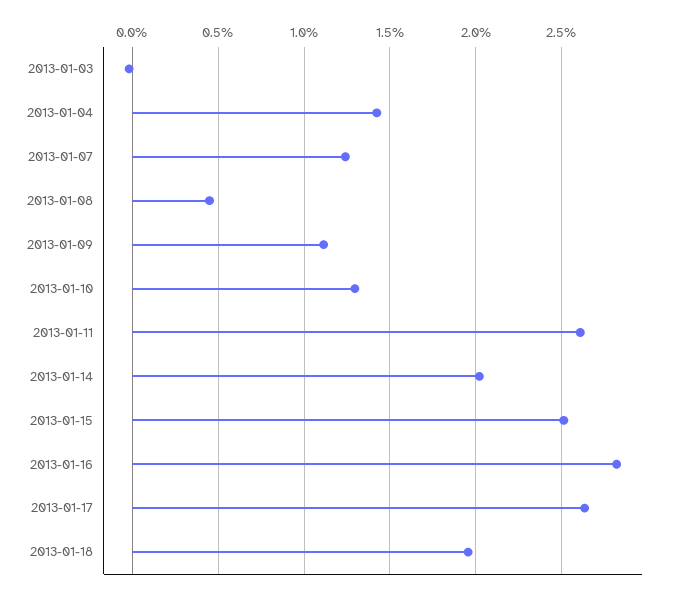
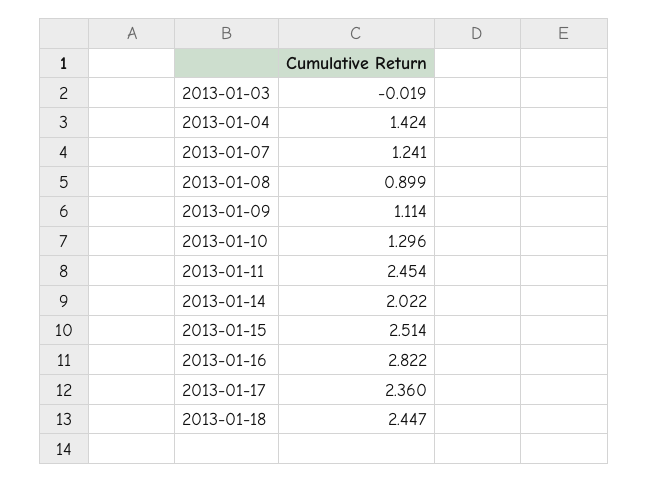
2013-01-08: 0.45 -> 0.899
2013-01-11: 2.6 -> 2.454
2013-01-17: 2.65 -> 2.36
2013-01-18: 1.95 -> 2.447

